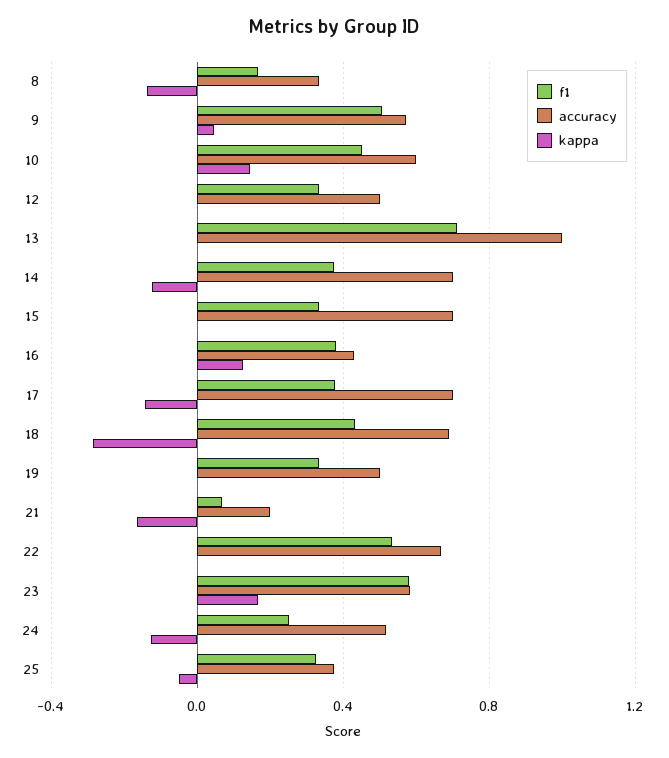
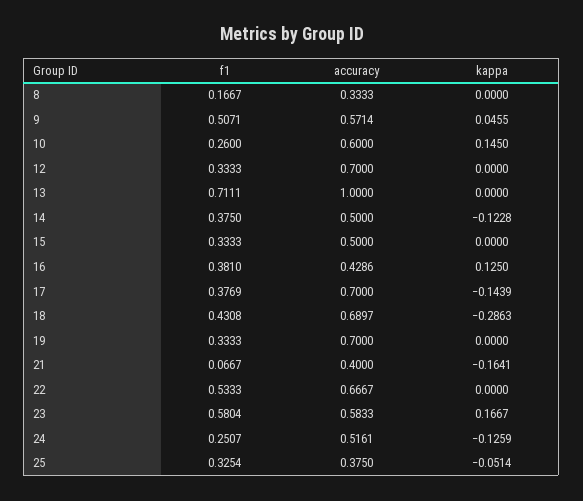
kappa, 8: -0.15 -> 0
f1, 10: 0.45 -> 0.26
accuracy, 12: 0.5 -> 0.7
accuracy, 14: 0.7 -> 0.5
accuracy, 15: 0.7 -> 0.5
accuracy, 19: 0.5 -> 0.7
accuracy, 21: 0.2 -> 0.4

